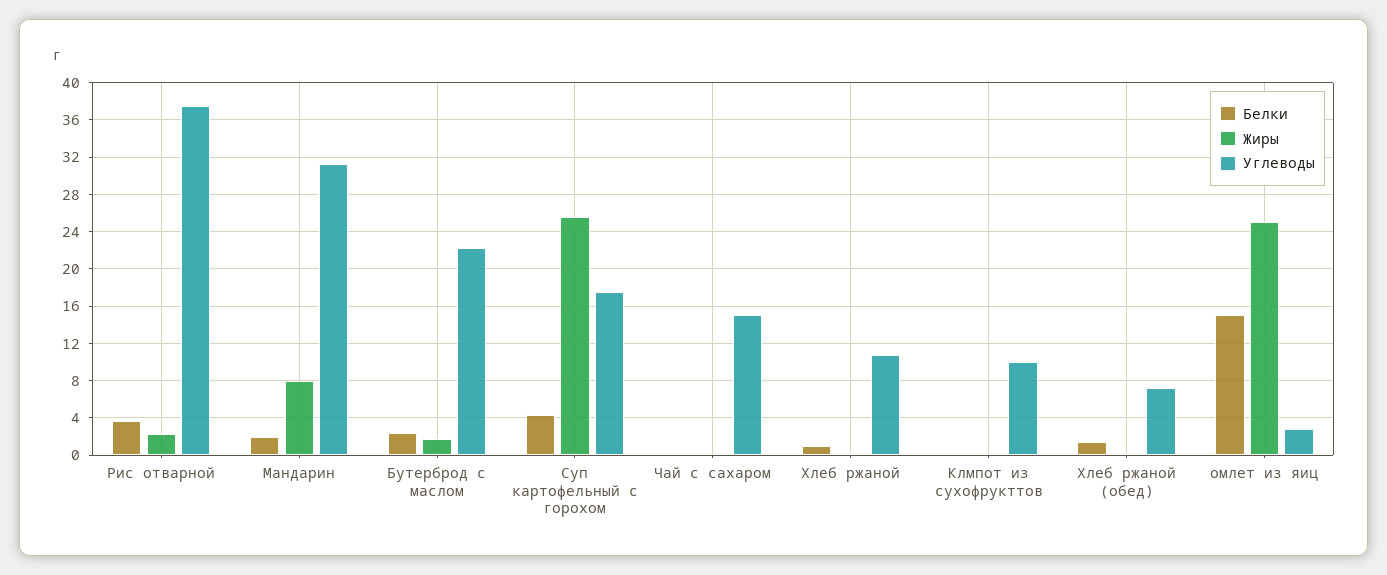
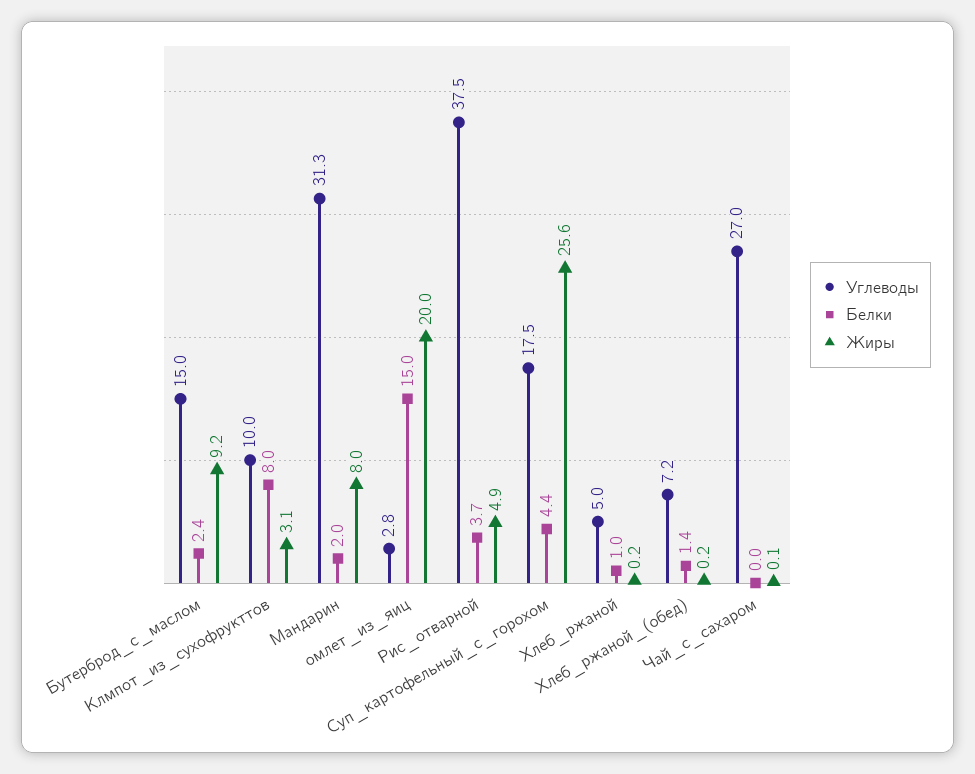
Жиры, Рис отварной: 2 -> 4.9
Жиры, Бутерброд с маслом: 2 -> 9.2
Углеводы, Бутерброд с маслом: 22 -> 15
Углеводы, Чай с сахаром: 15 -> 27
Углеводы, Хлеб ржаной: 11 -> 5
Белки, Клмпот из сухофрукттов: 0 -> 8
Жиры, Клмпот из сухофрукттов: 0 -> 3.1
Жиры, омлет из яиц: 25 -> 20

